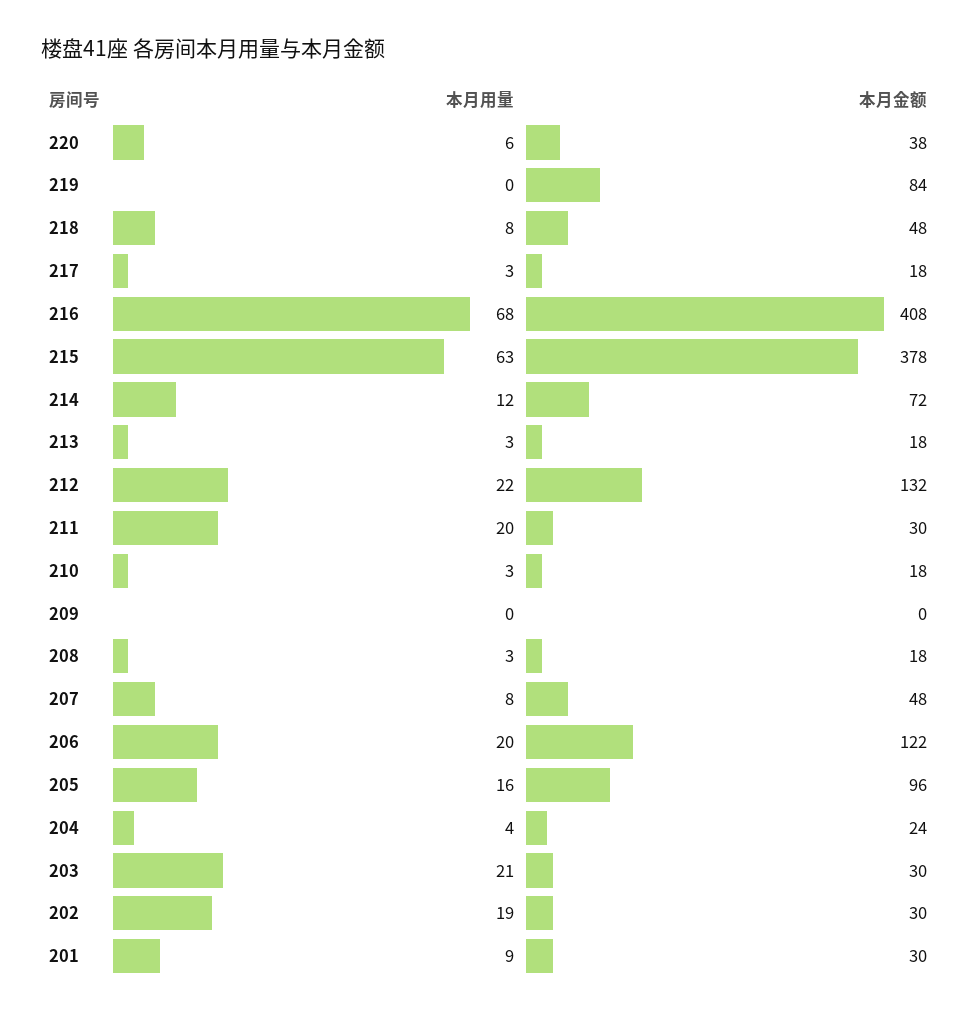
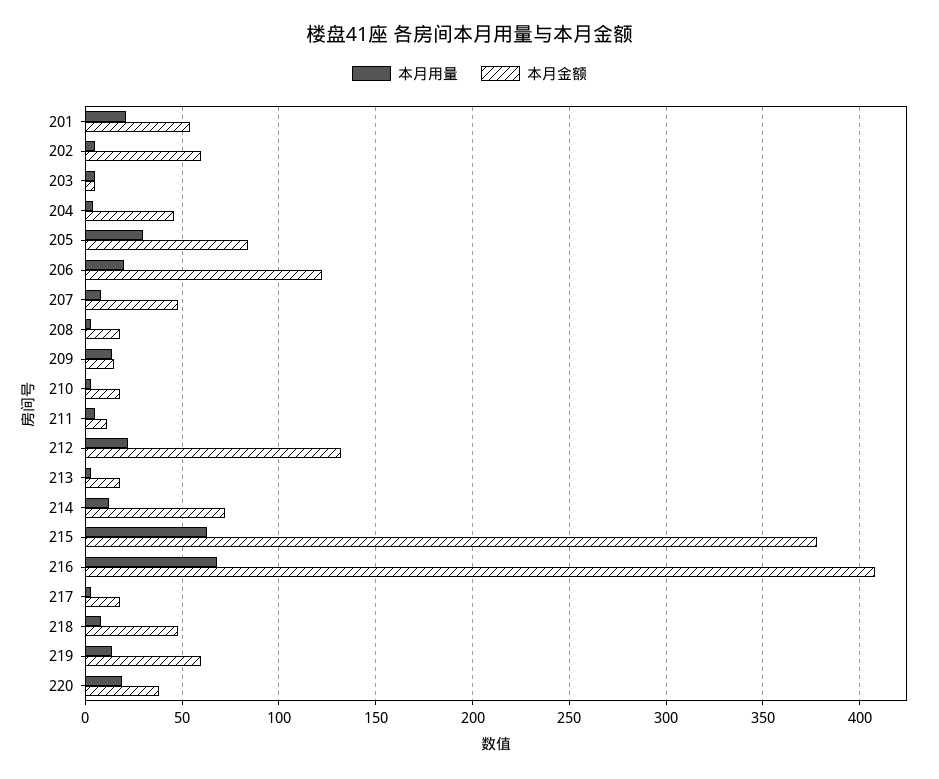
本月用量, 220: 6 -> 20
本月用量, 219: 0 -> 15
本月金额, 219: 84 -> 60
本月用量, 211: 20 -> 5
本月金额, 211: 30 -> 10
本月用量, 209: 0 -> 15
本月金额, 209: 0 -> 15
本月用量, 205: 16 -> 30
本月金额, 205: 96 -> 85
本月金额, 204: 24 -> 45
本月用量, 203: 21 -> 5
本月金额, 203: 30 -> 5
本月用量, 202: 19 -> 5
本月金额, 202: 30 -> 60
本月用量, 201: 9 -> 20
本月金额, 201: 30 -> 55

